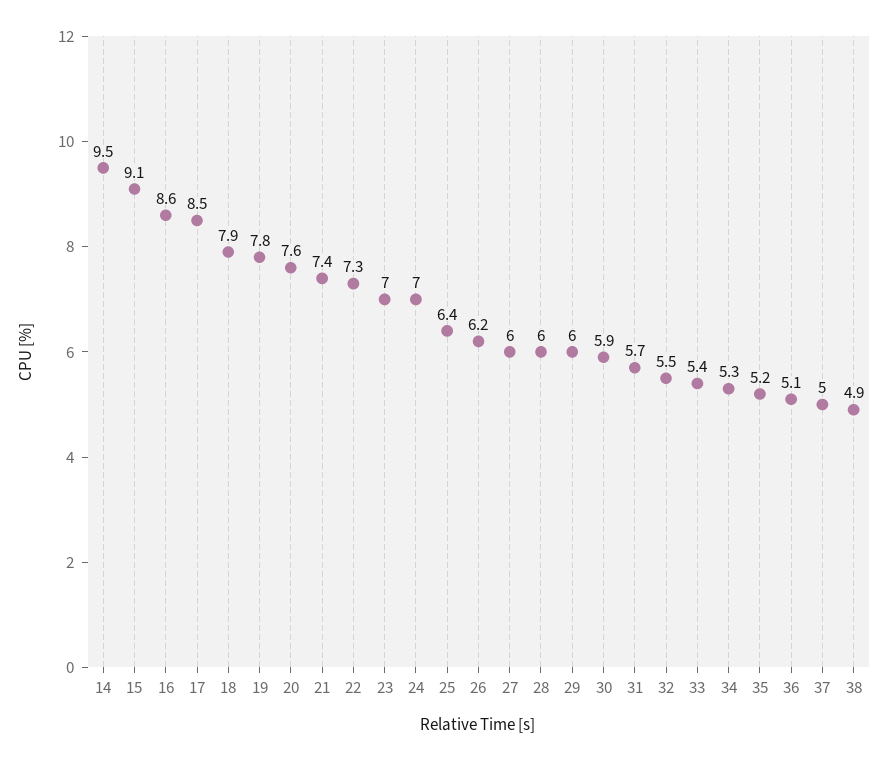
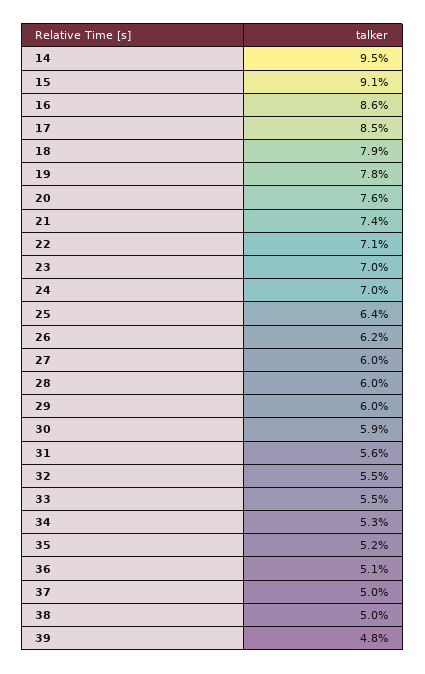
22: 7.3 -> 7.1
31: 5.7 -> 5.6
33: 5.4 -> 5.5
38: 4.9 -> 5
39: none -> 4.8

